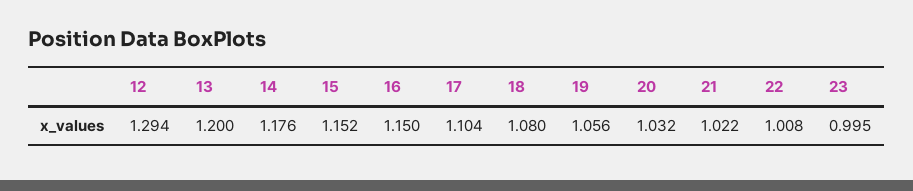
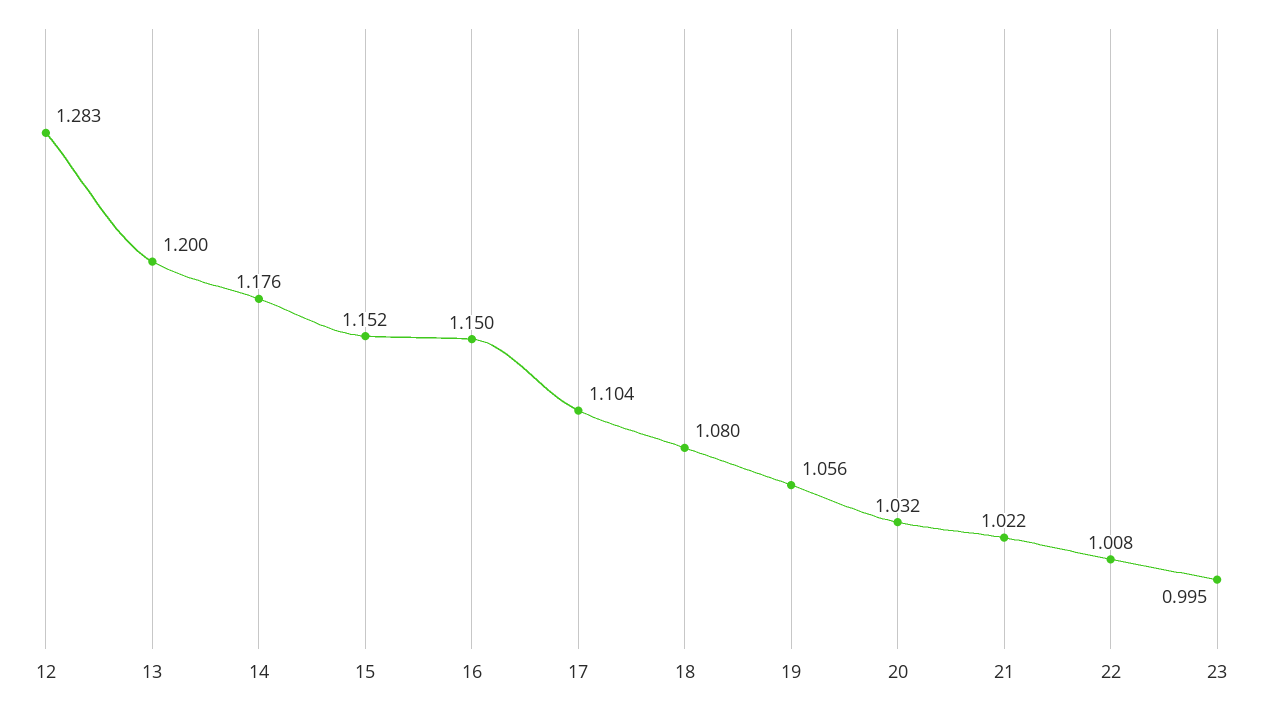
12: 1.294 -> 1.283

